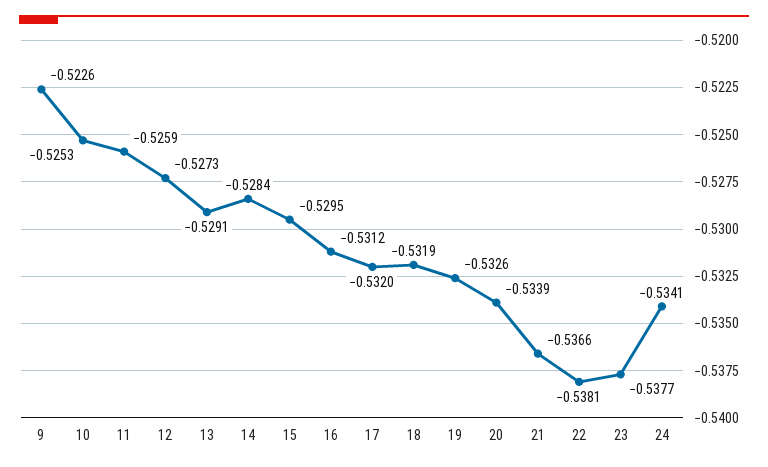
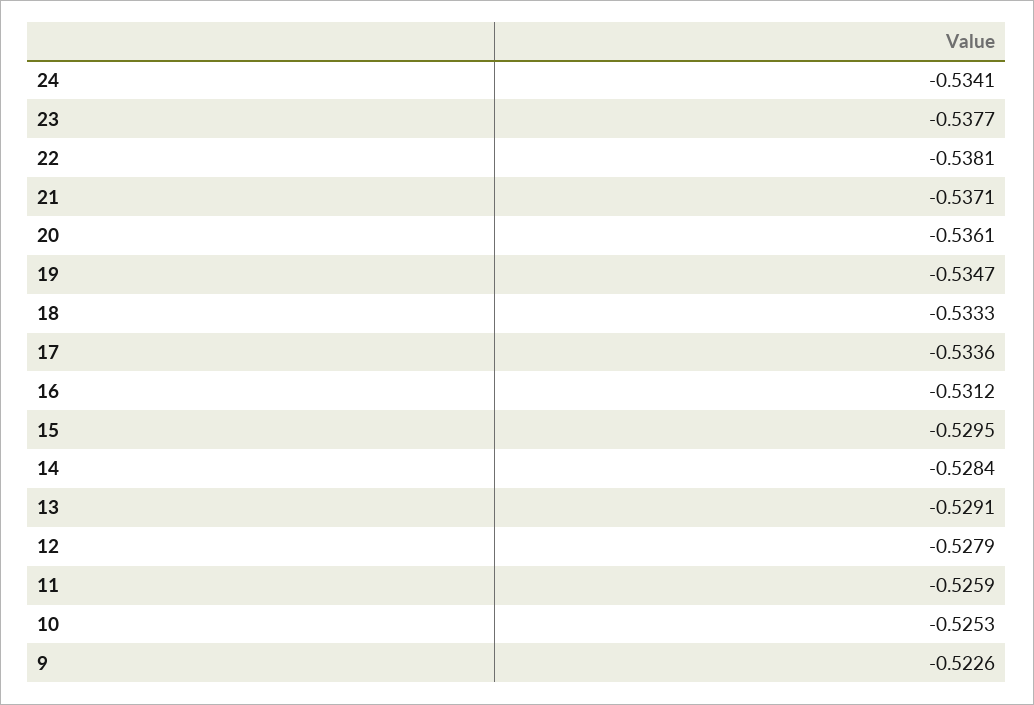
12: -0.5273 -> -0.5279
17: -0.532 -> -0.5336
18: -0.5319 -> -0.5333
19: -0.5326 -> -0.5347
20: -0.5339 -> -0.5361
21: -0.5366 -> -0.5371

